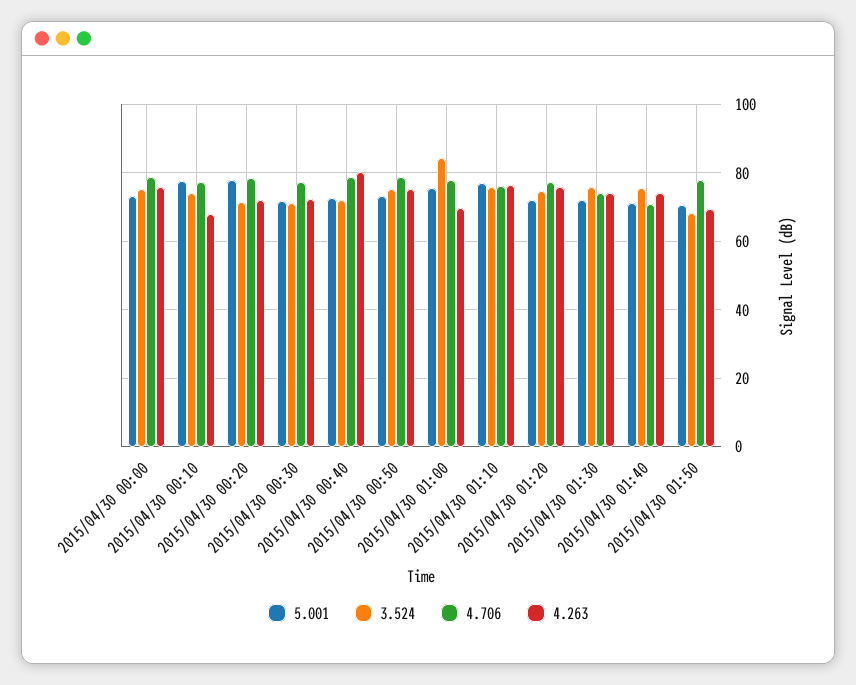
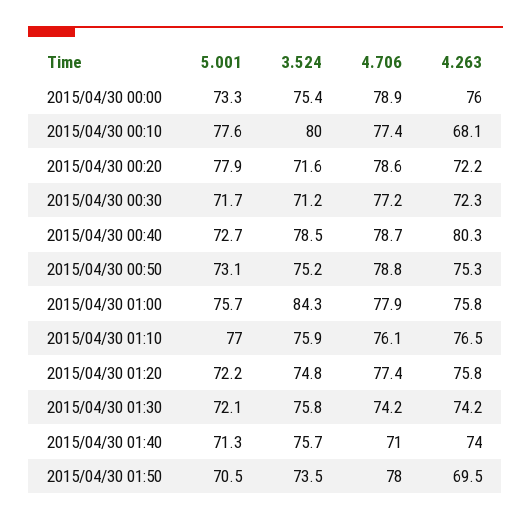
3.524, 2015/04/30 00:10: 74 -> 80
3.524, 2015/04/30 00:40: 72 -> 78.5
4.263, 2015/04/30 01:00: 70 -> 75.8
3.524, 2015/04/30 01:50: 68 -> 73.5

